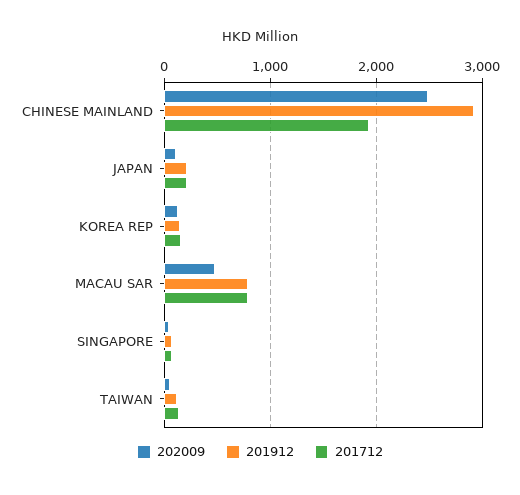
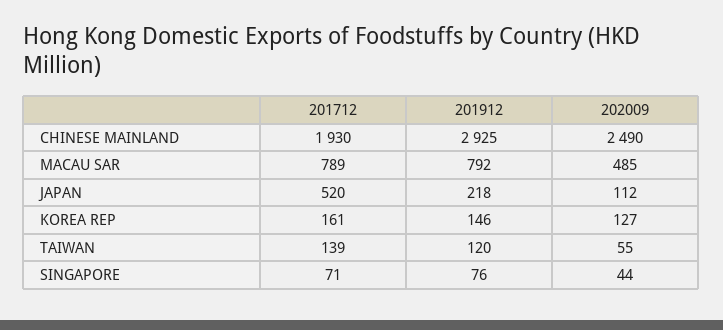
201712, JAPAN: 200 -> 520

